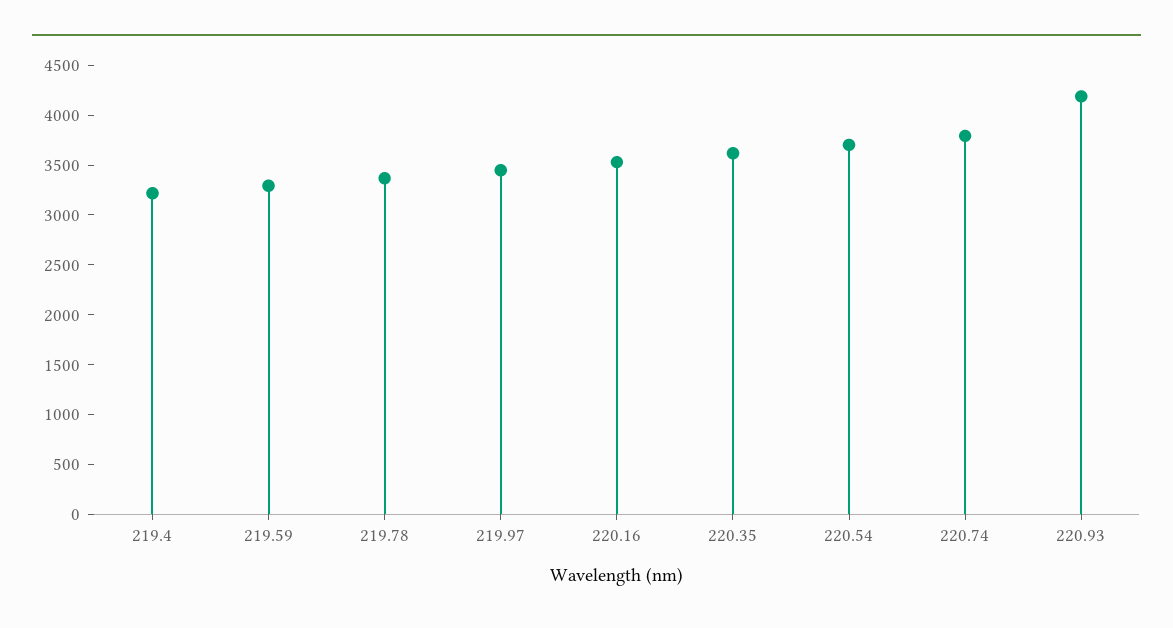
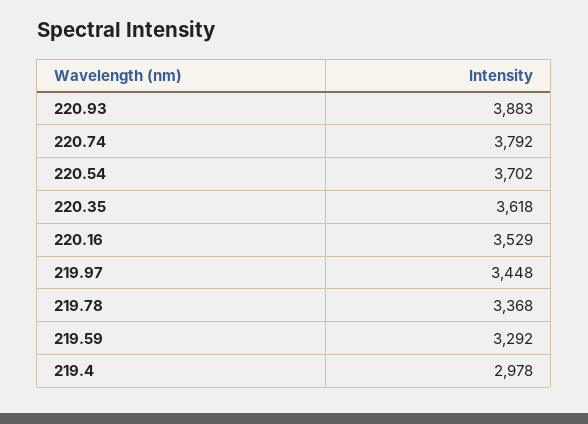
219.4: 3200 -> 2978
220.93: 4200 -> 3883

